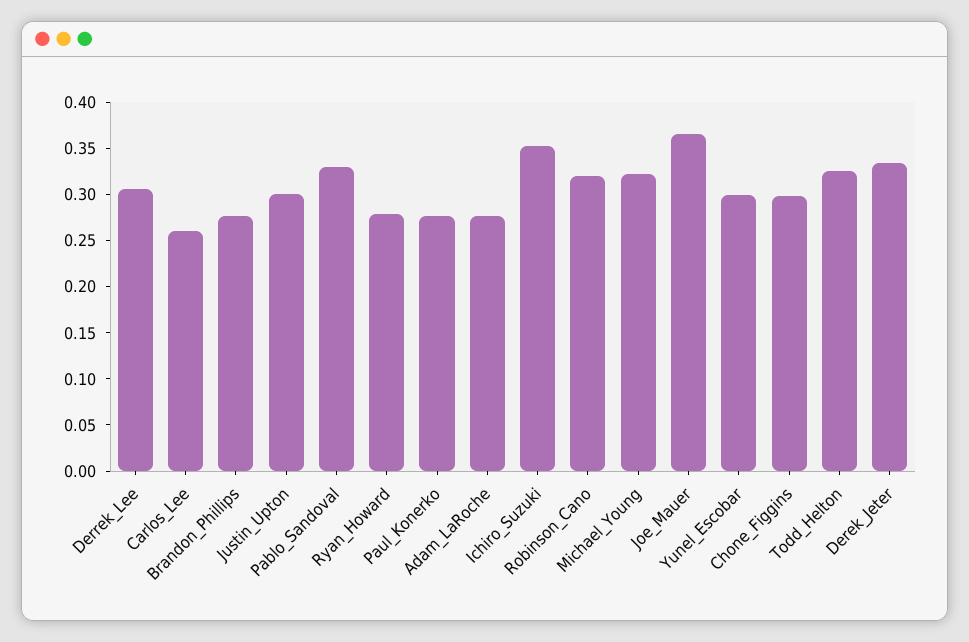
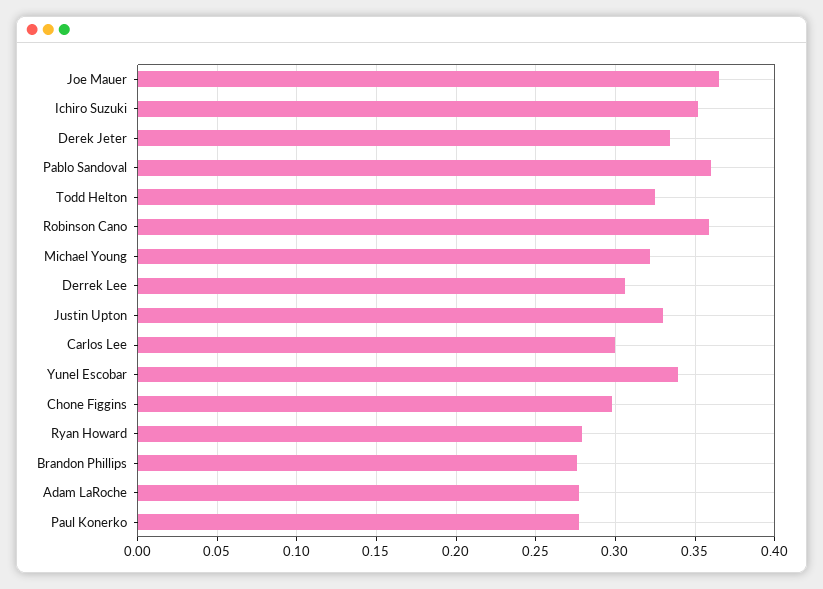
Carlos_Lee: 0.26 -> 0.3
Justin_Upton: 0.3 -> 0.33
Pablo_Sandoval: 0.33 -> 0.36
Robinson_Cano: 0.32 -> 0.36
Yunel_Escobar: 0.3 -> 0.34

